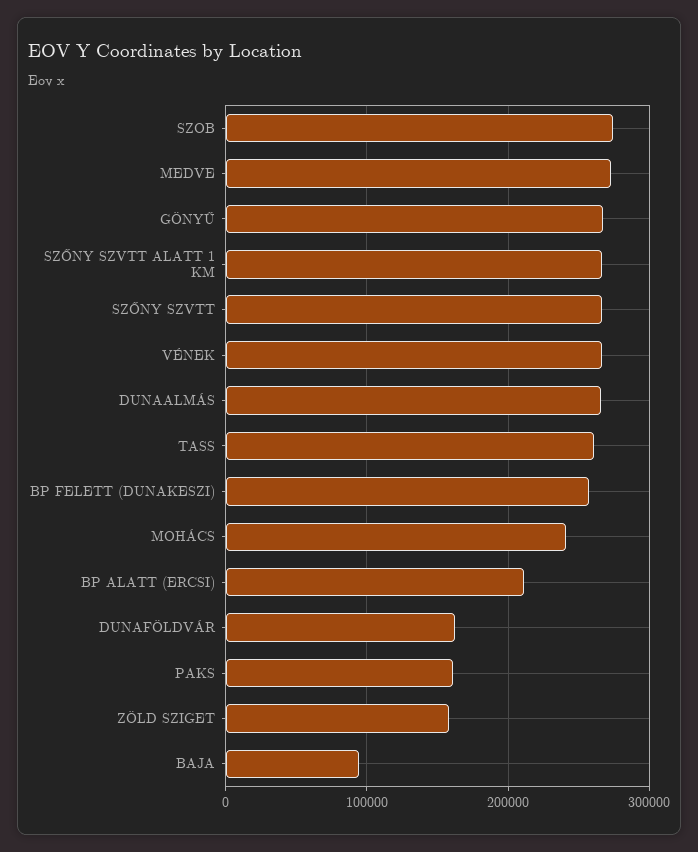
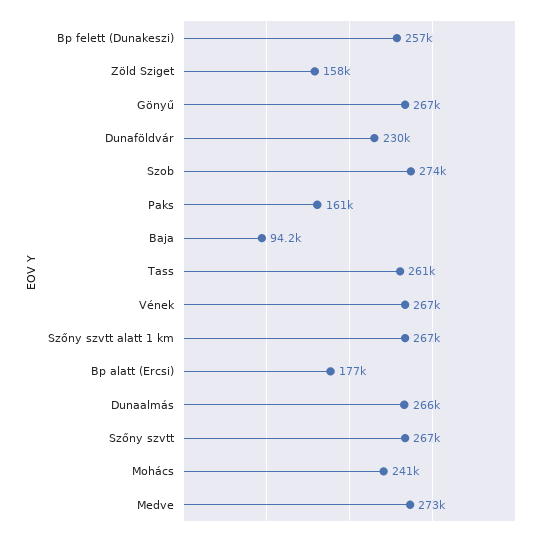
BP ALATT (ERCSI): 210000 -> 177000
DUNAFÖLDVÁR: 160000 -> 230000

